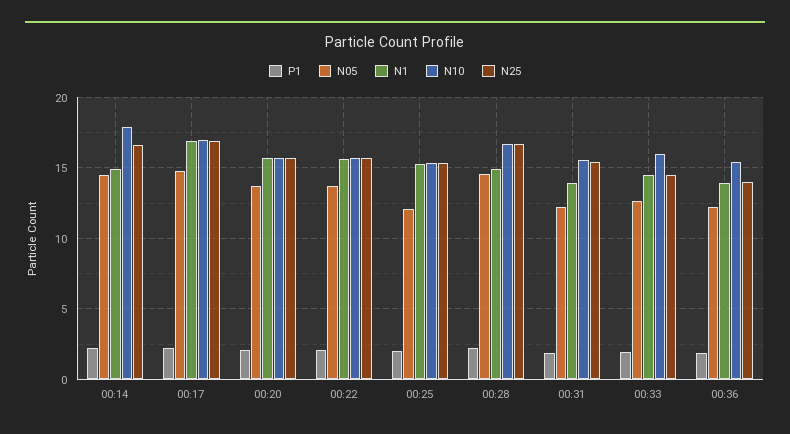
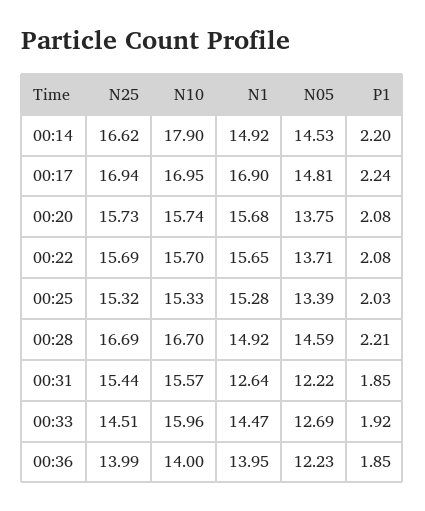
N05, 00:25: 12 -> 13.39
N1, 00:31: 14 -> 12.64
N10, 00:36: 15.5 -> 14

